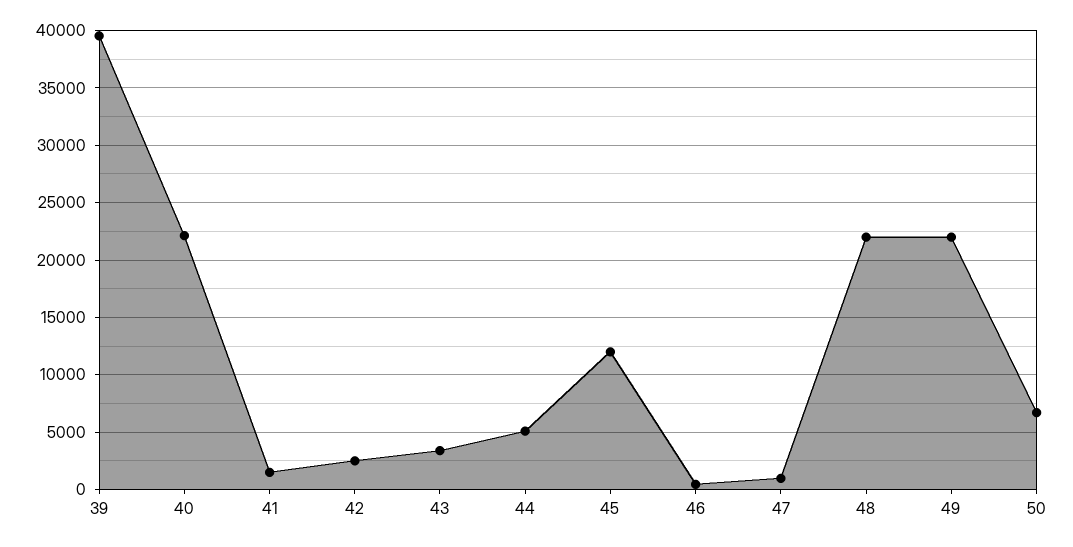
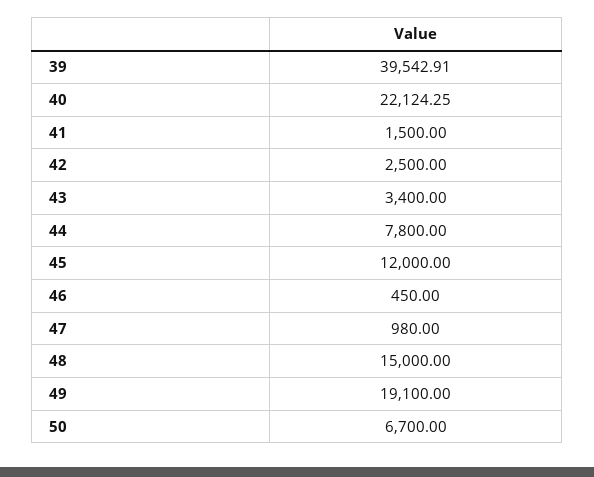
44: 5000 -> 7800
48: 22000 -> 15000
49: 22000 -> 19100

